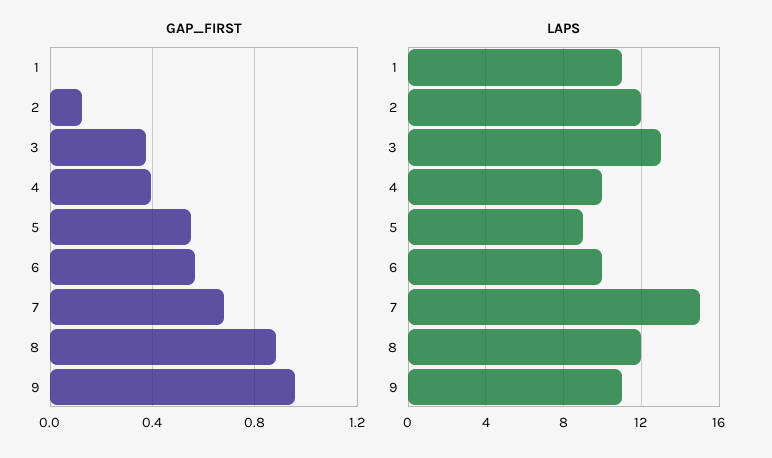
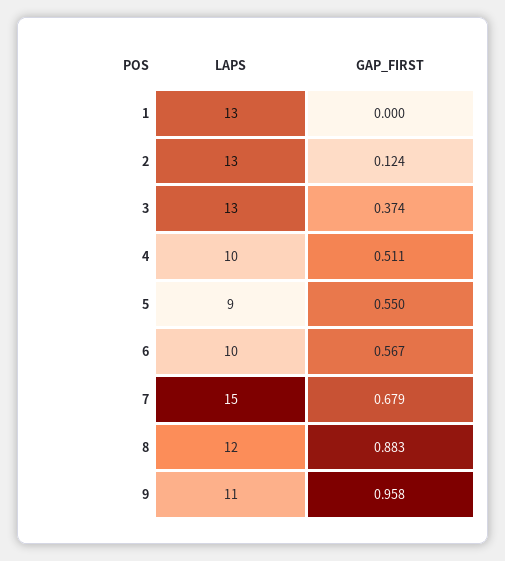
GAP_FIRST, 4: 0.4 -> 0.511
LAPS, 1: 11 -> 13
LAPS, 2: 12 -> 13

